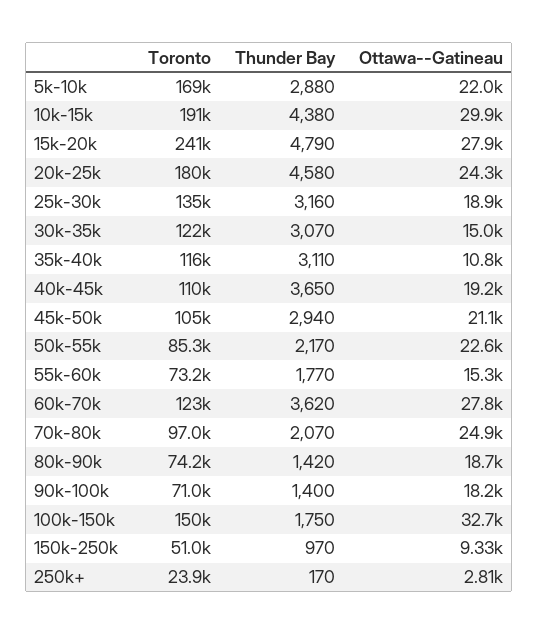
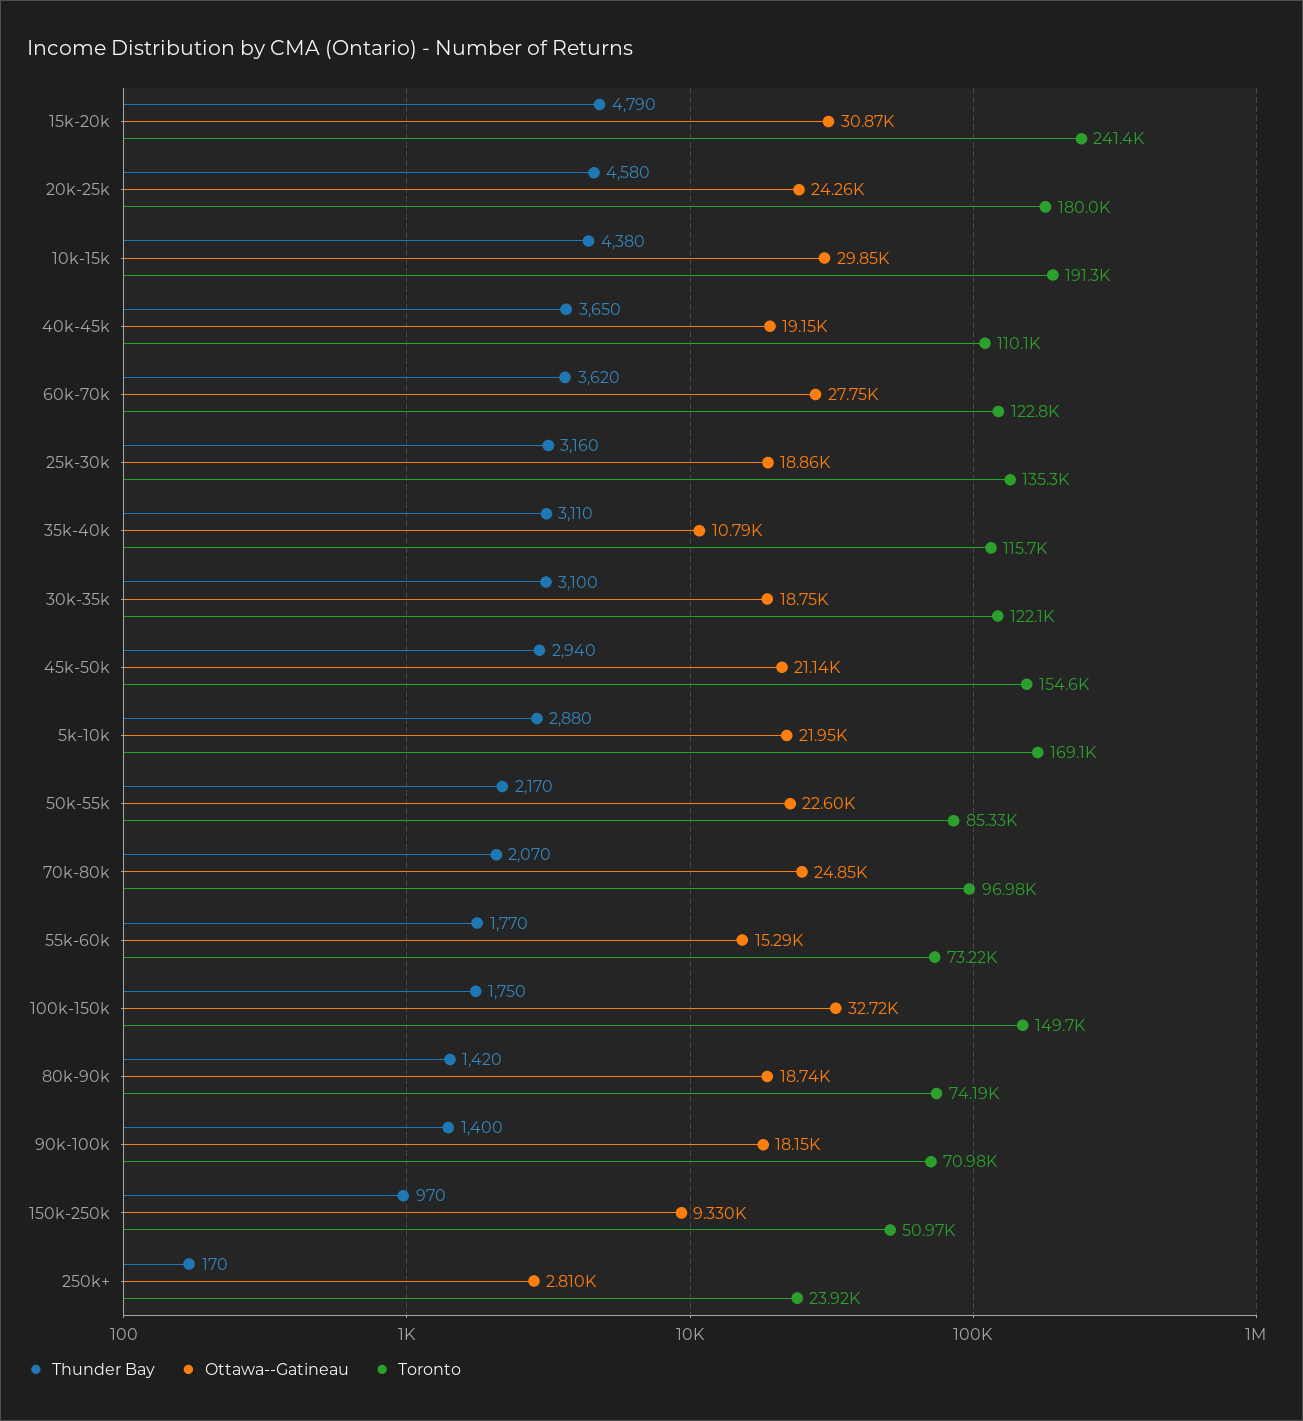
Ottawa--Gatineau, 15k-20k: 27900 -> 30870
Thunder Bay, 30k-35k: 3070 -> 3100
Ottawa--Gatineau, 30k-35k: 15000 -> 18750
Toronto, 45k-50k: 105000 -> 154600

